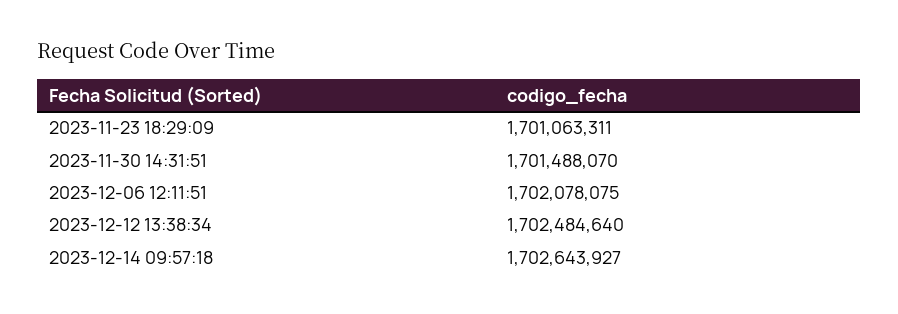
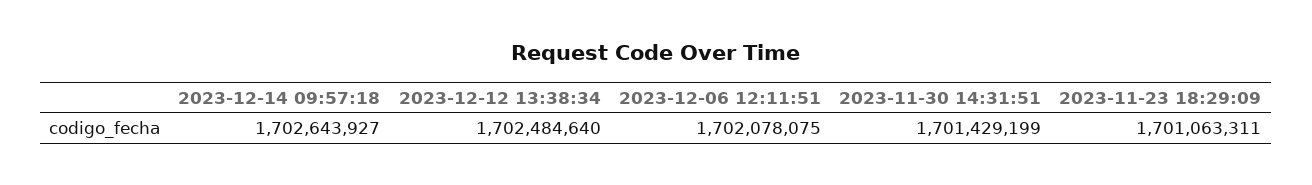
2023-11-30 14:31:51: 1701488070 -> 1701429199

